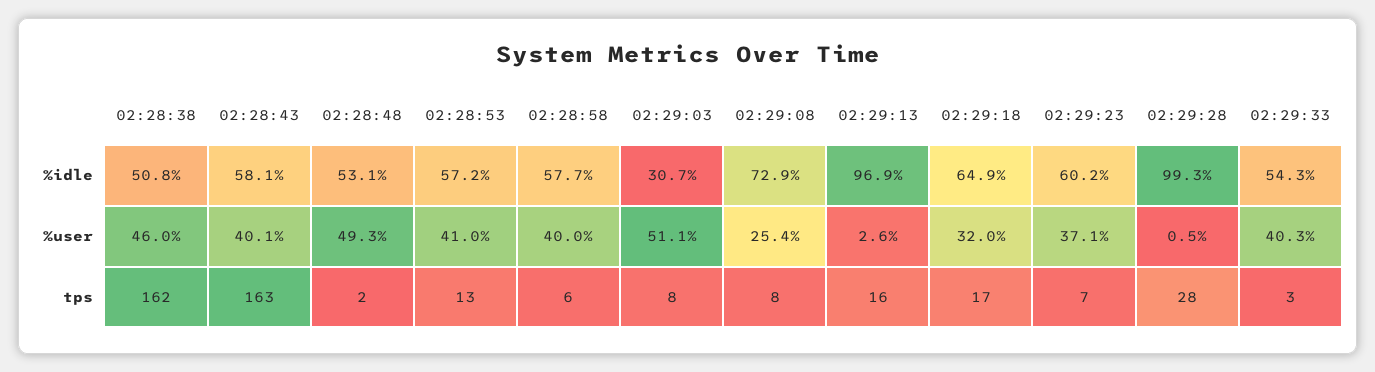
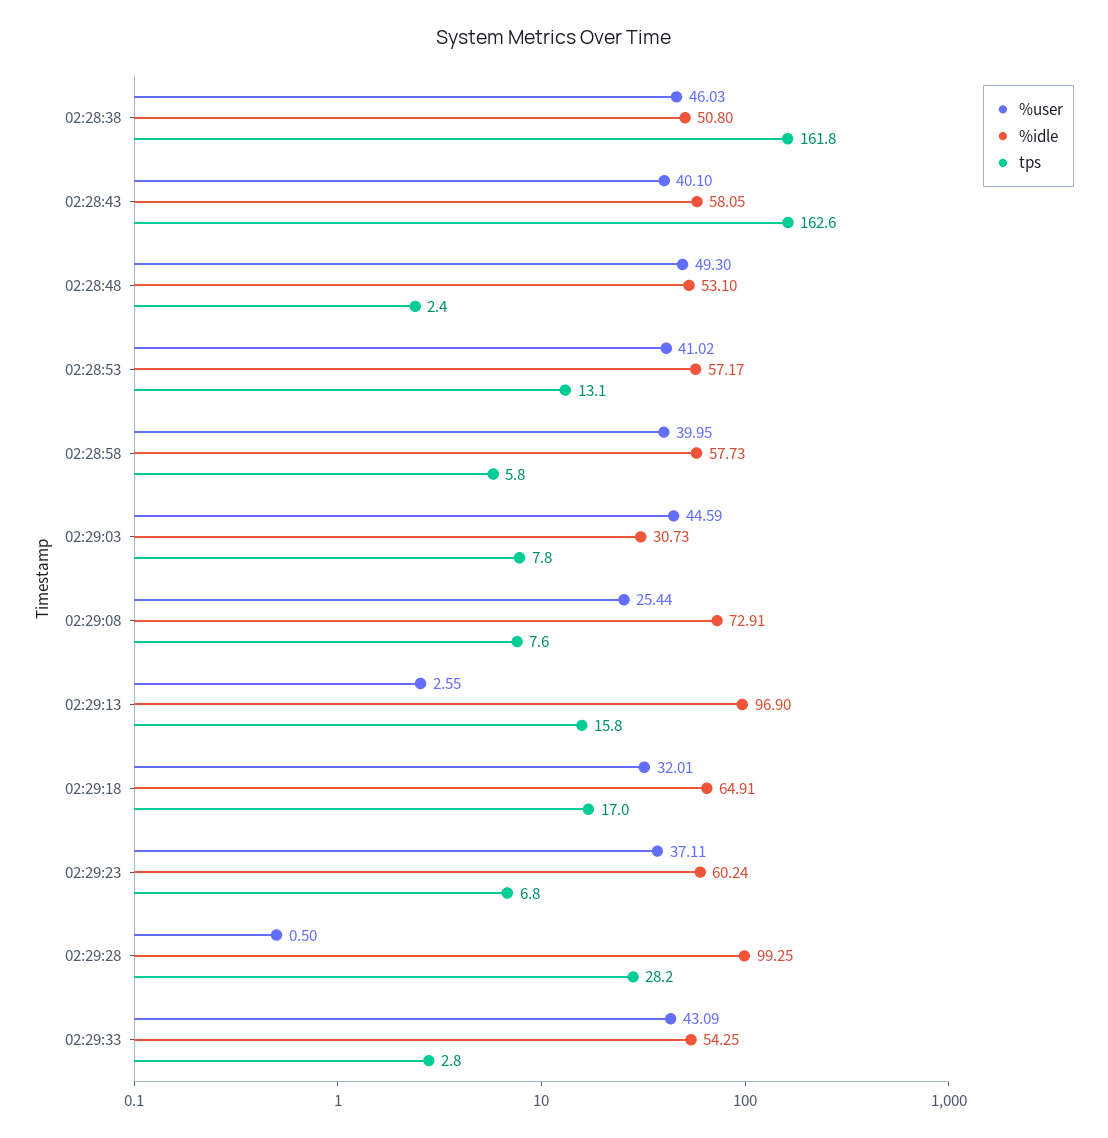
%user, 02:29:03: 51.1 -> 44.59
%user, 02:29:33: 40.3 -> 43.09

